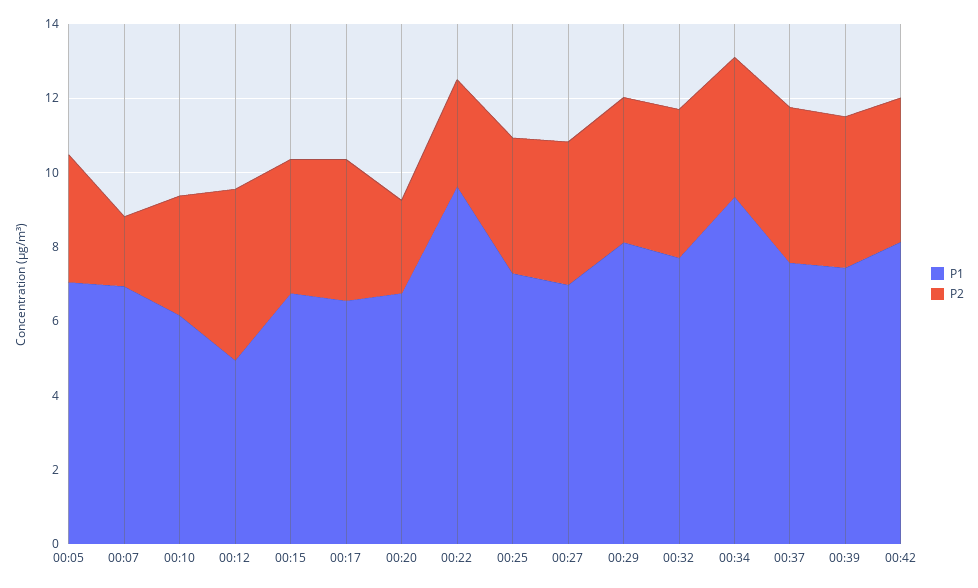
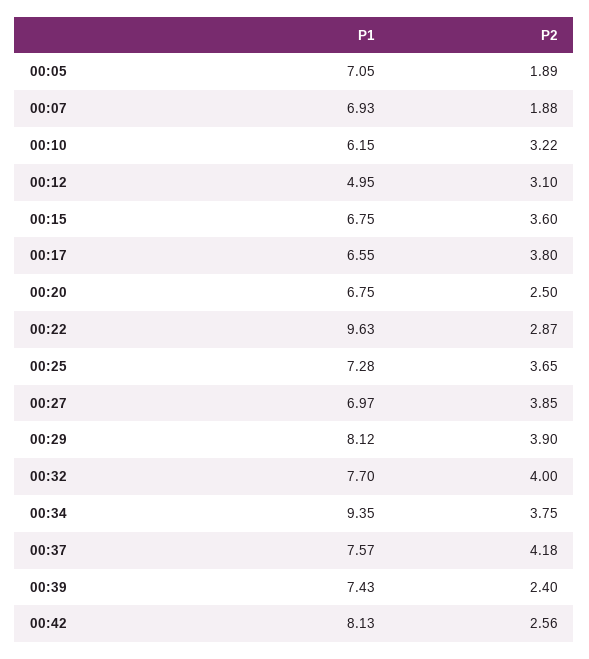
P2, 00:05: 3.5 -> 1.89
P2, 00:12: 4.5 -> 3.1
P2, 00:39: 4 -> 2.4
P2, 00:42: 4 -> 2.56

